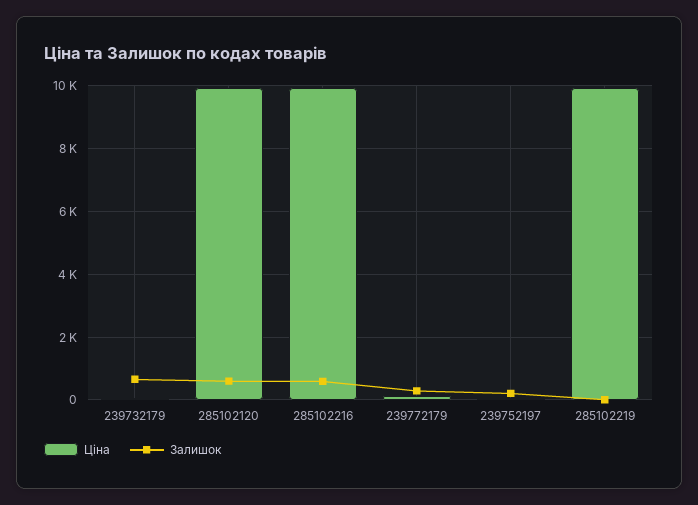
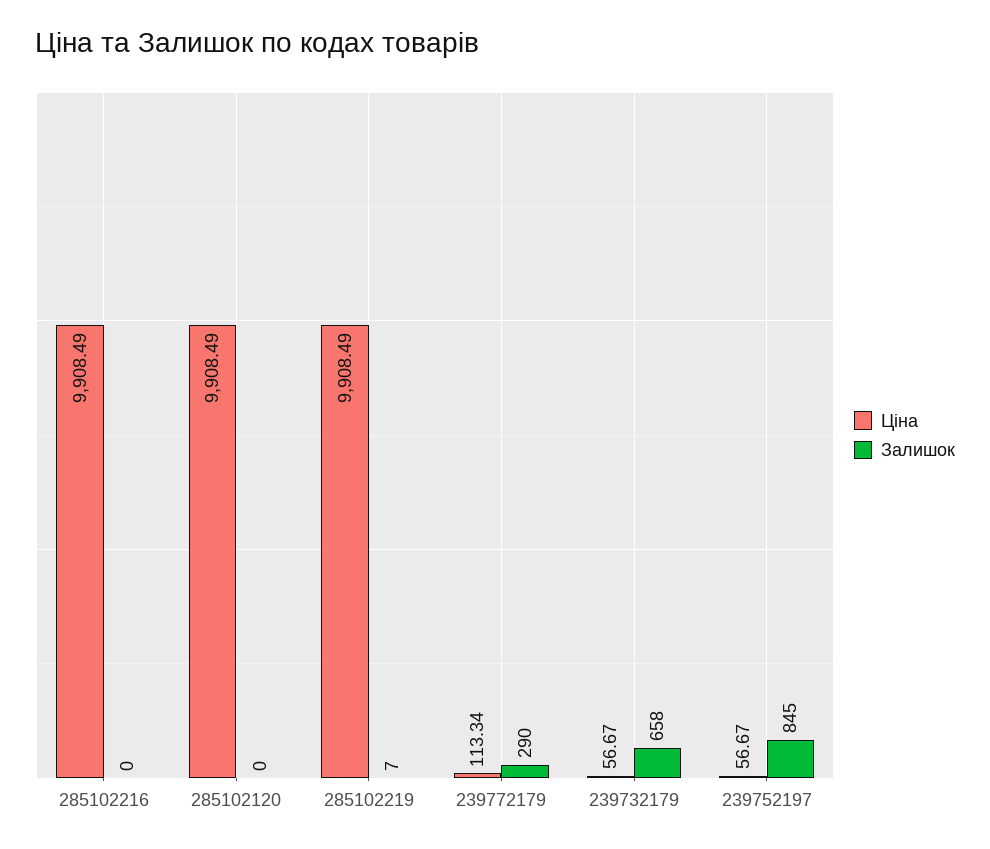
Залишок, 285102120: 600 -> 0
Залишок, 285102216: 600 -> 0
Залишок, 239752197: 200 -> 845

